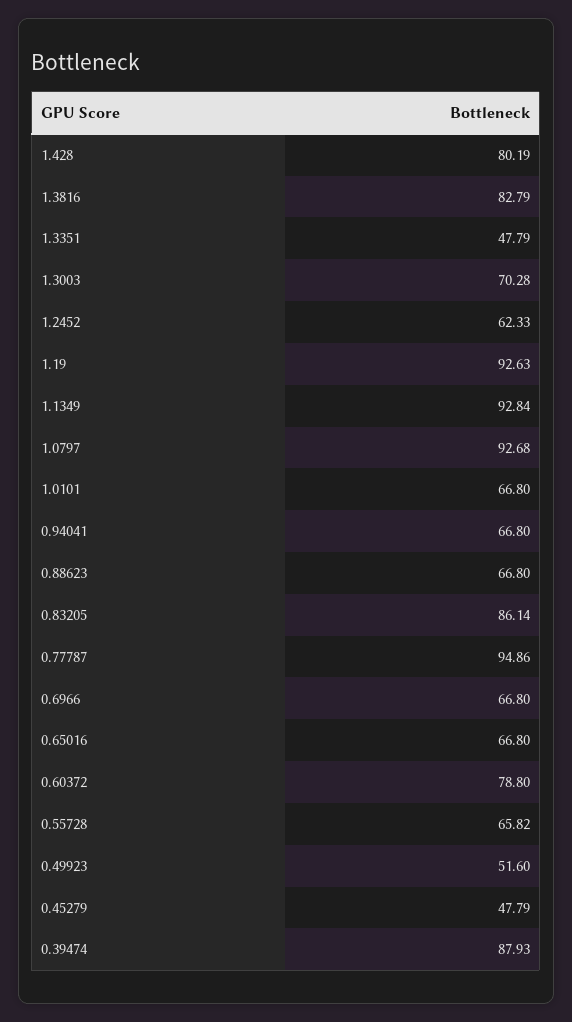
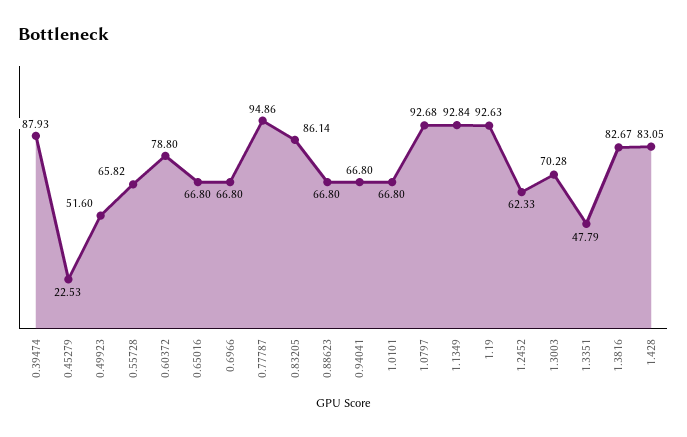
1.428: 80.19 -> 83.05
1.3816: 82.79 -> 82.67
0.45279: 47.79 -> 22.53

